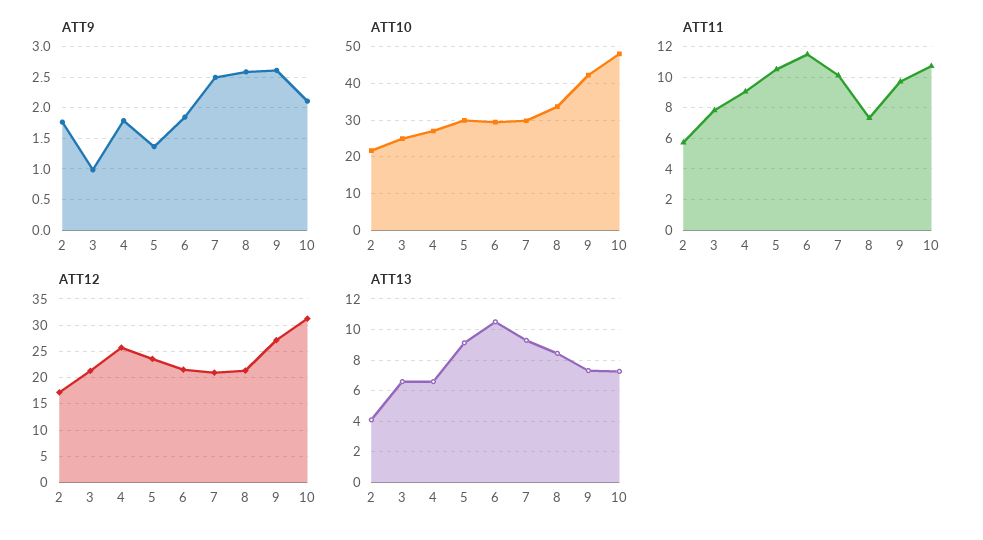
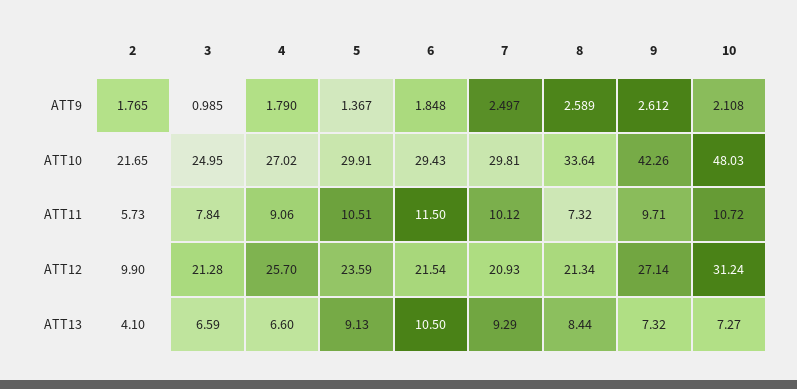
ATT12, 2: 17.5 -> 9.9

